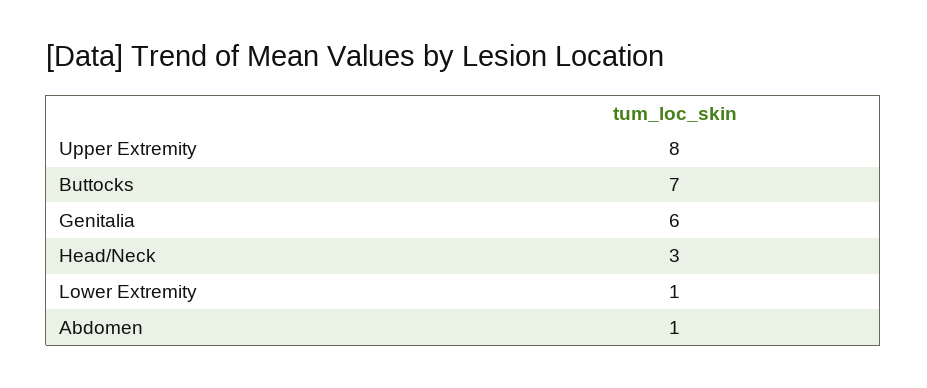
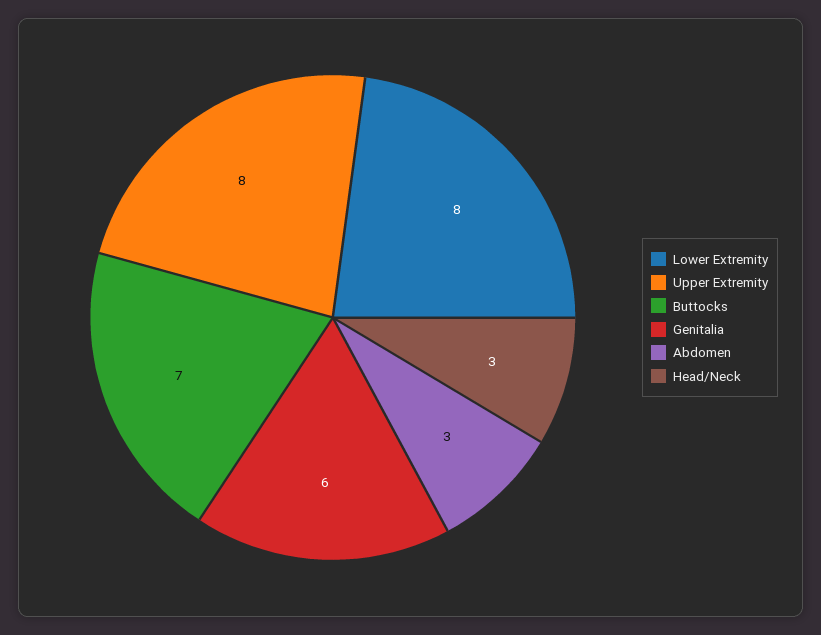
Lower Extremity: 1 -> 8
Abdomen: 1 -> 3

